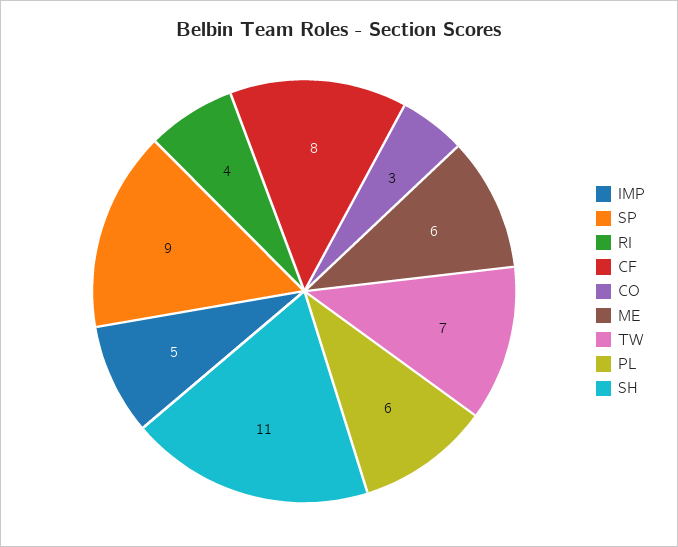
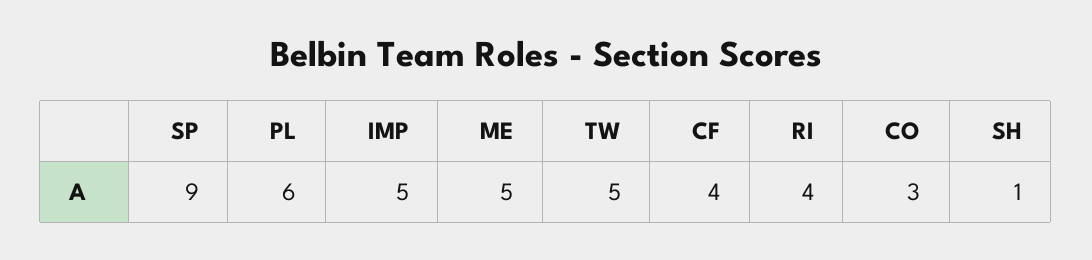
CF: 8 -> 4
ME: 6 -> 5
TW: 7 -> 5
SH: 11 -> 1

